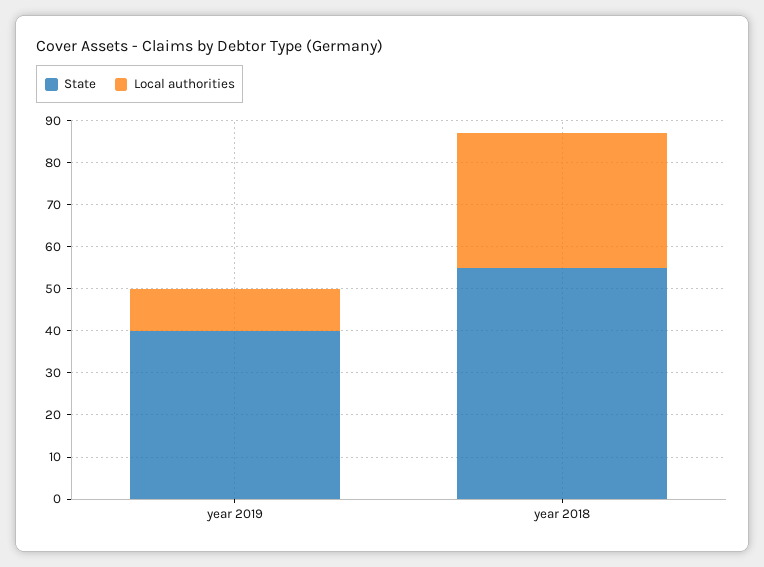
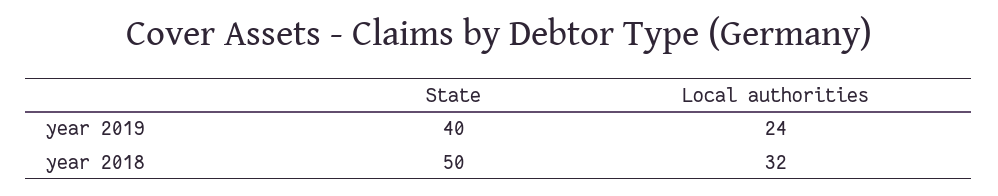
Local authorities, year 2019: 10 -> 24
State, year 2018: 55 -> 50

